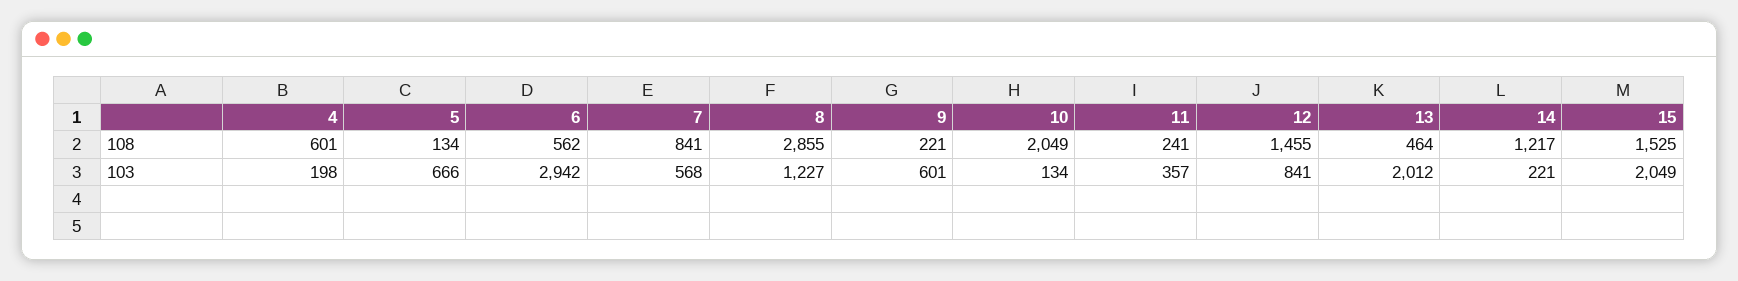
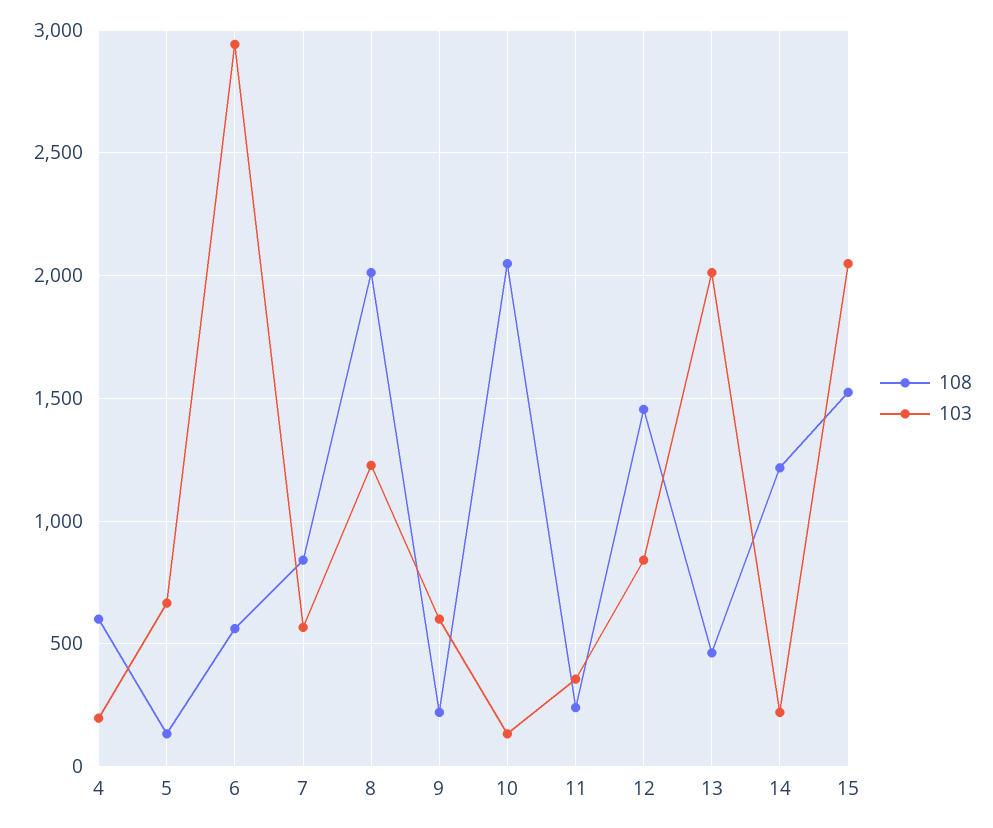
108, 8: 2855 -> 2000

